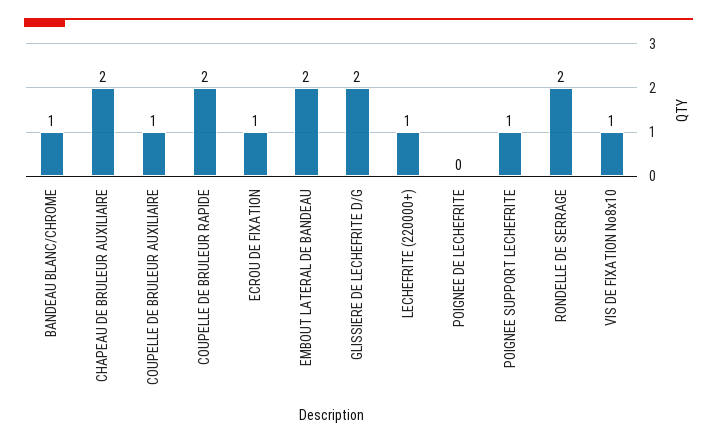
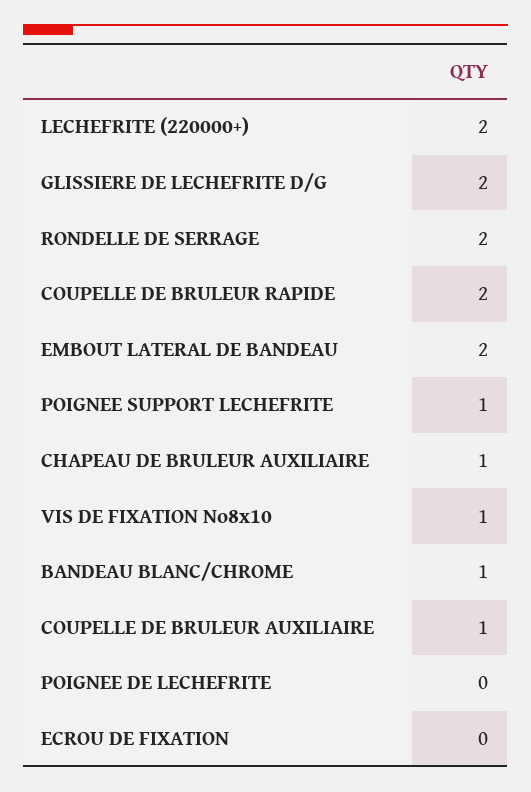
CHAPEAU DE BRULEUR AUXILIAIRE: 2 -> 1
ECROU DE FIXATION: 1 -> 0
LECHEFRITE (220000+): 1 -> 2

